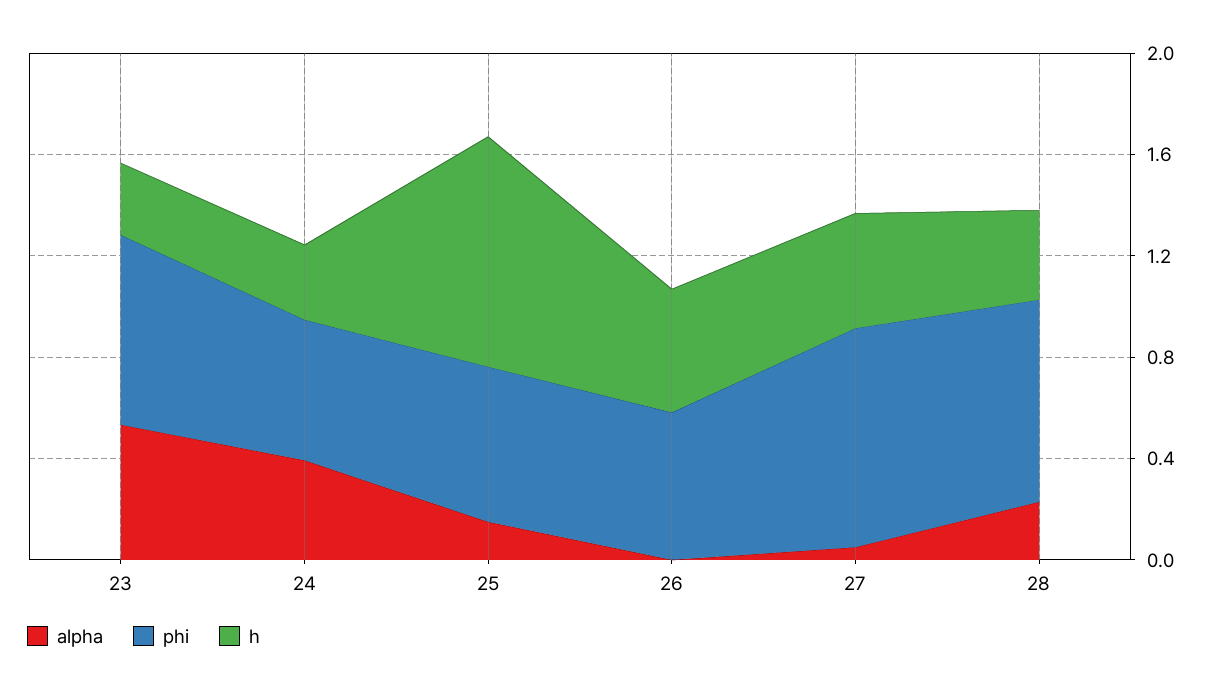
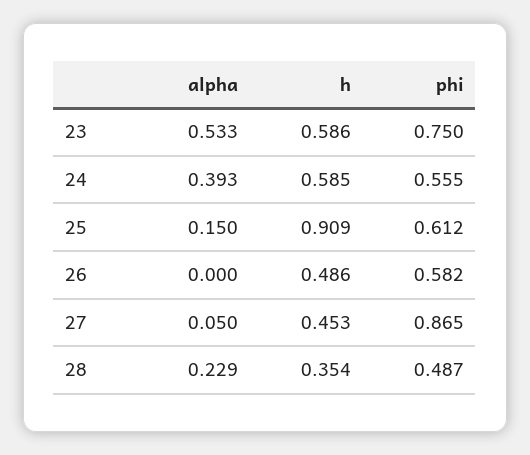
h, 23: 0.3 -> 0.586
h, 24: 0.3 -> 0.585
phi, 28: 0.8 -> 0.487

